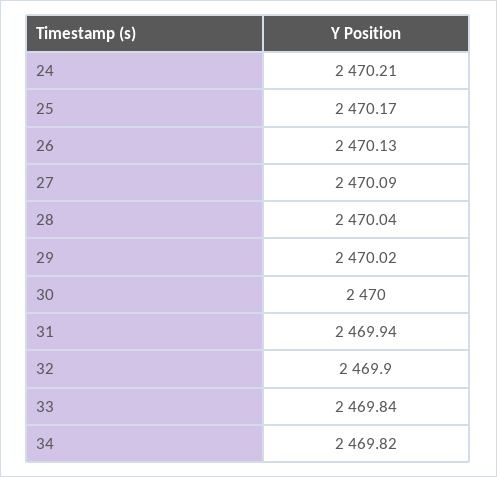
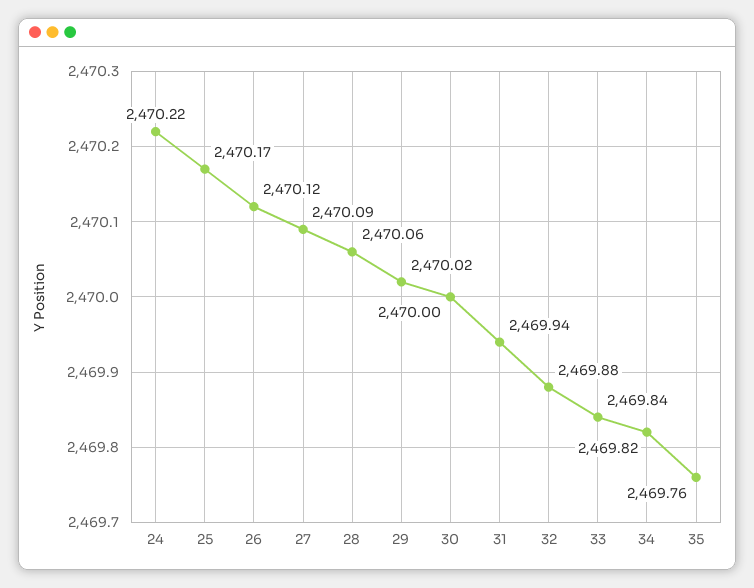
24: 2470.21 -> 2470.22
26: 2470.13 -> 2470.12
28: 2470.04 -> 2470.06
32: 2469.9 -> 2469.88
35: none -> 2469.76

